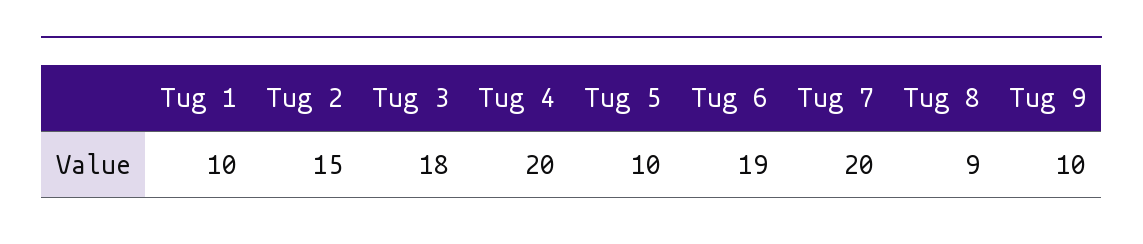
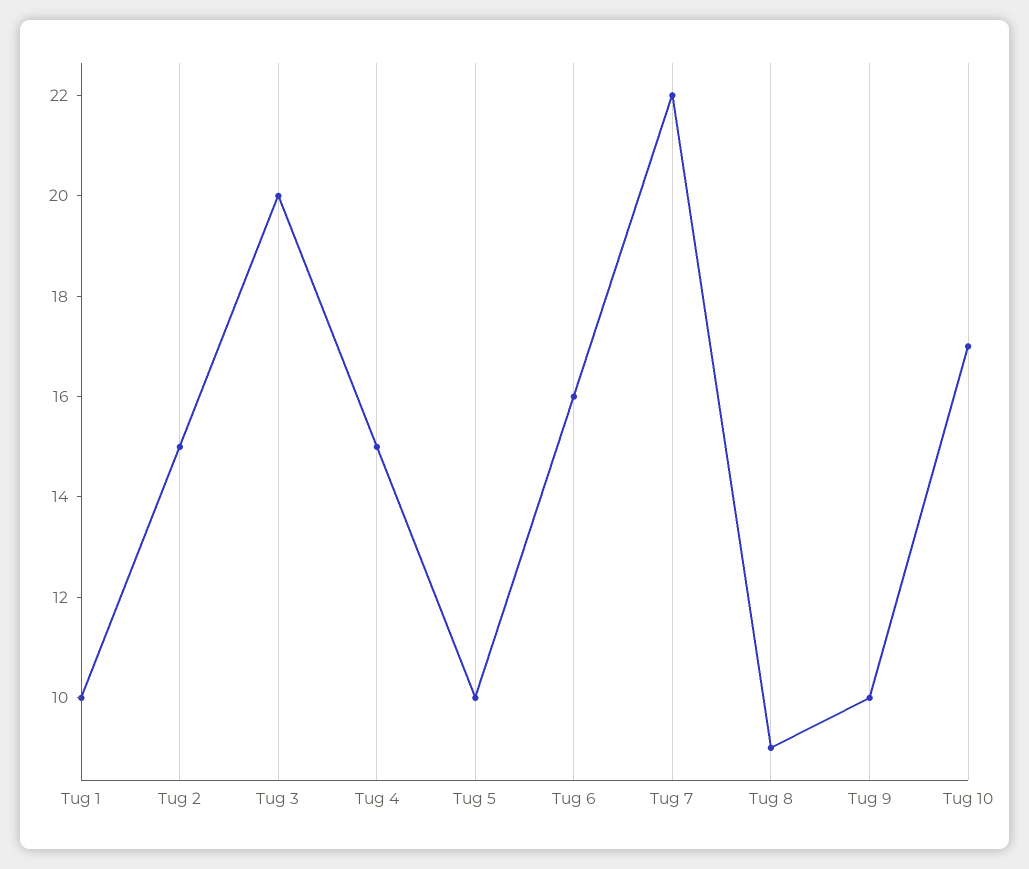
Tug 3: 18 -> 20
Tug 4: 20 -> 15
Tug 6: 19 -> 16
Tug 7: 20 -> 22
Tug 10: none -> 17

